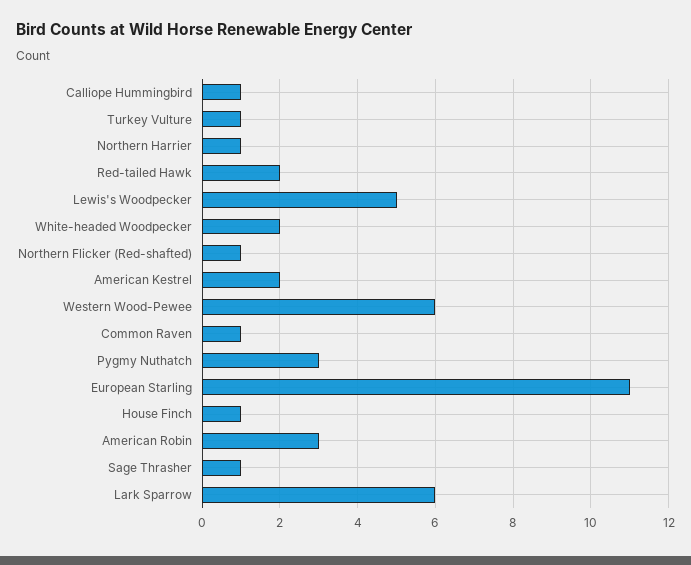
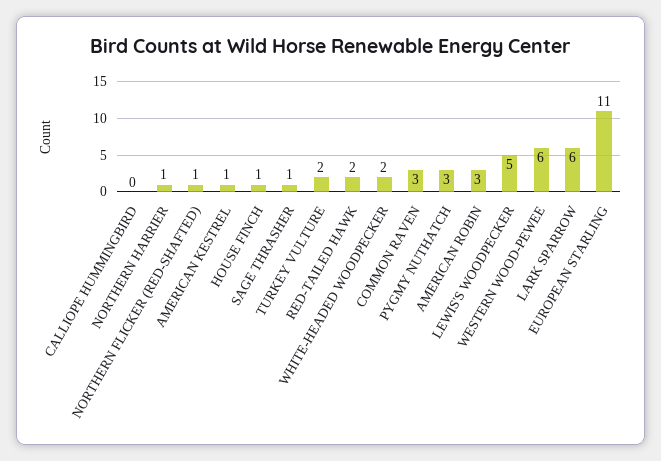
Calliope Hummingbird: 1 -> 0
Turkey Vulture: 1 -> 2
American Kestrel: 2 -> 1
Common Raven: 1 -> 3

